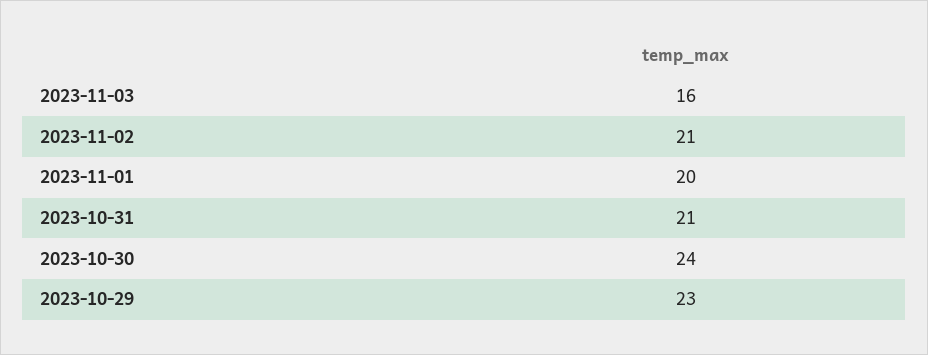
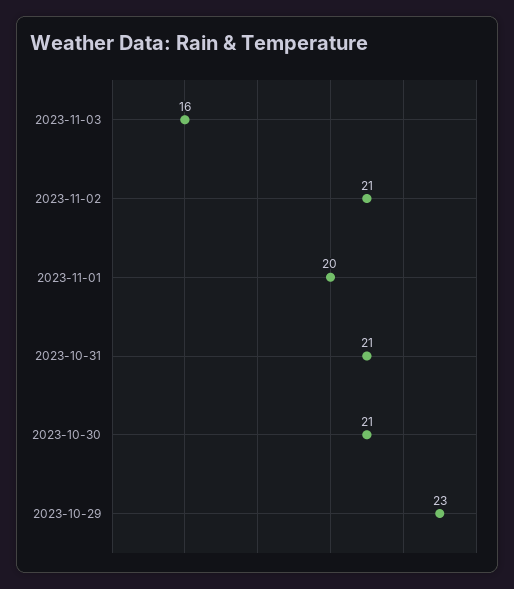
2023-10-30: 24 -> 21

